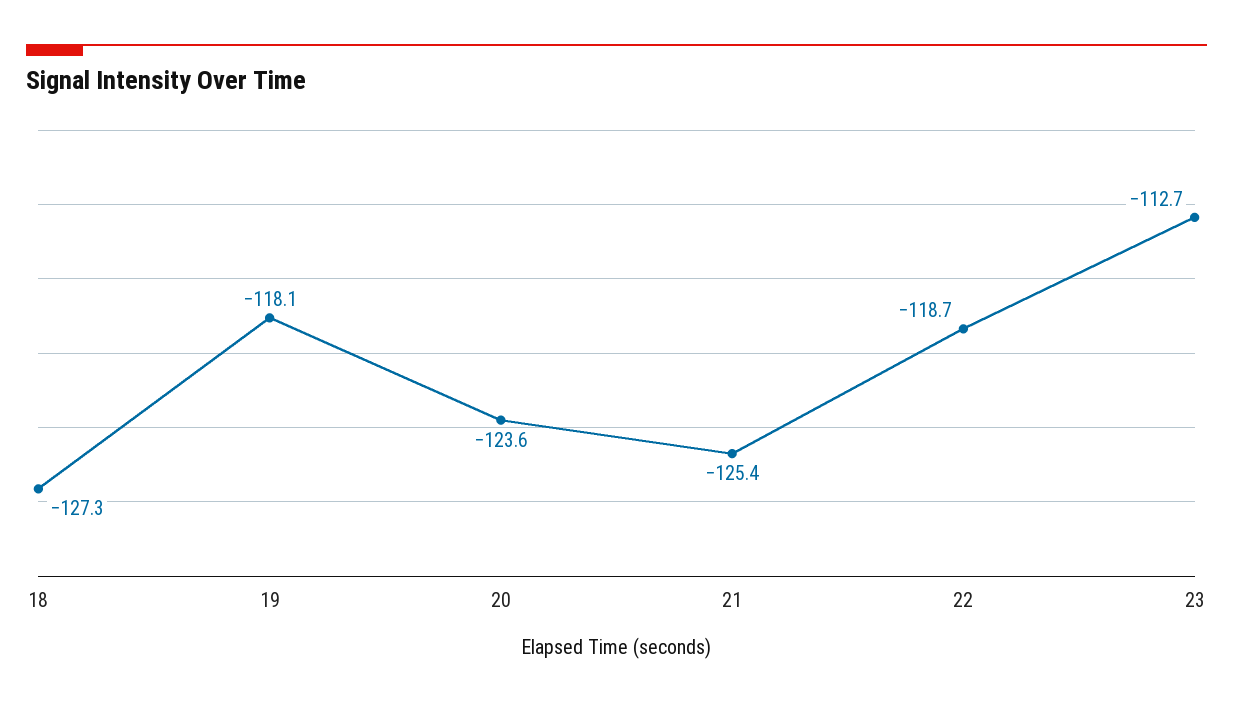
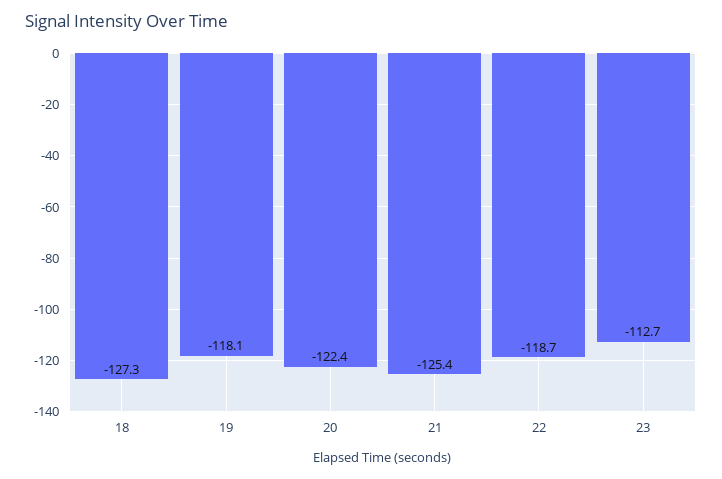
20: -123.6 -> -122.4

